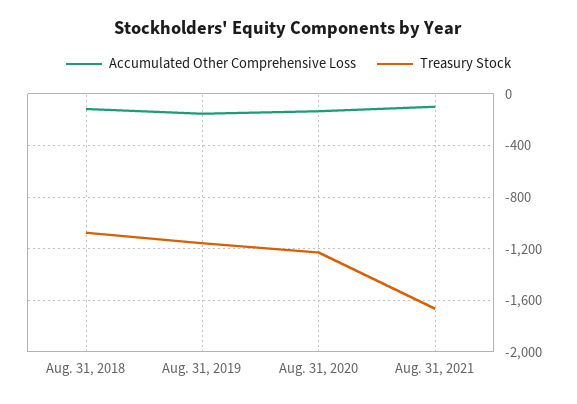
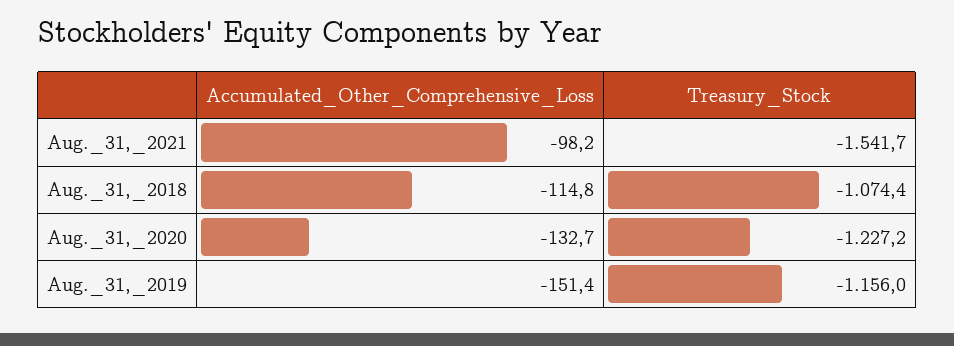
Treasury Stock, Aug. 31, 2021: -1650 -> -1541.7

